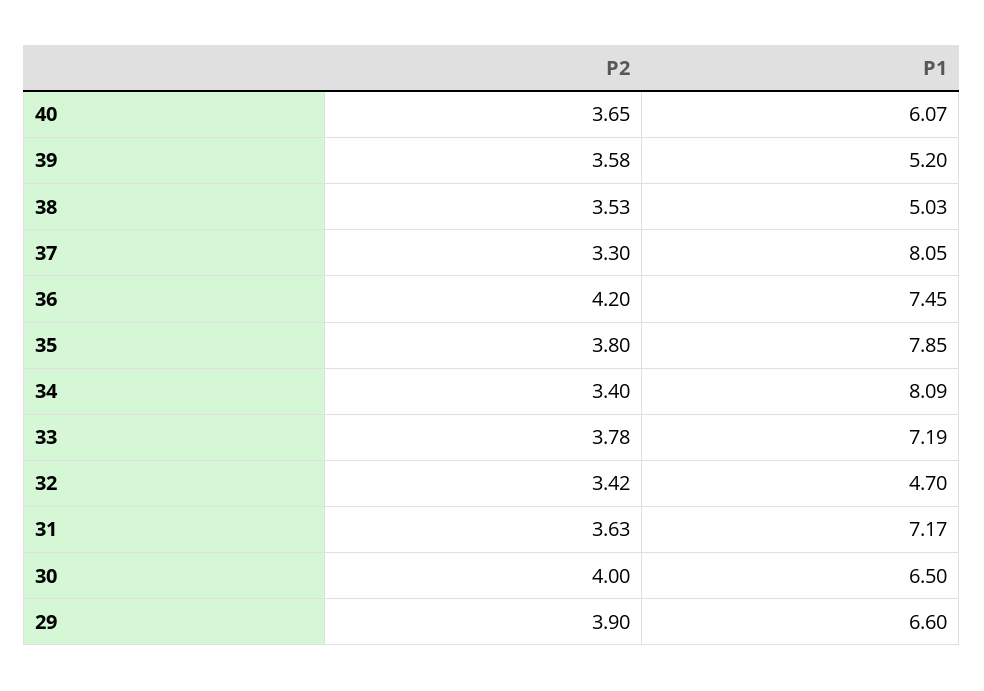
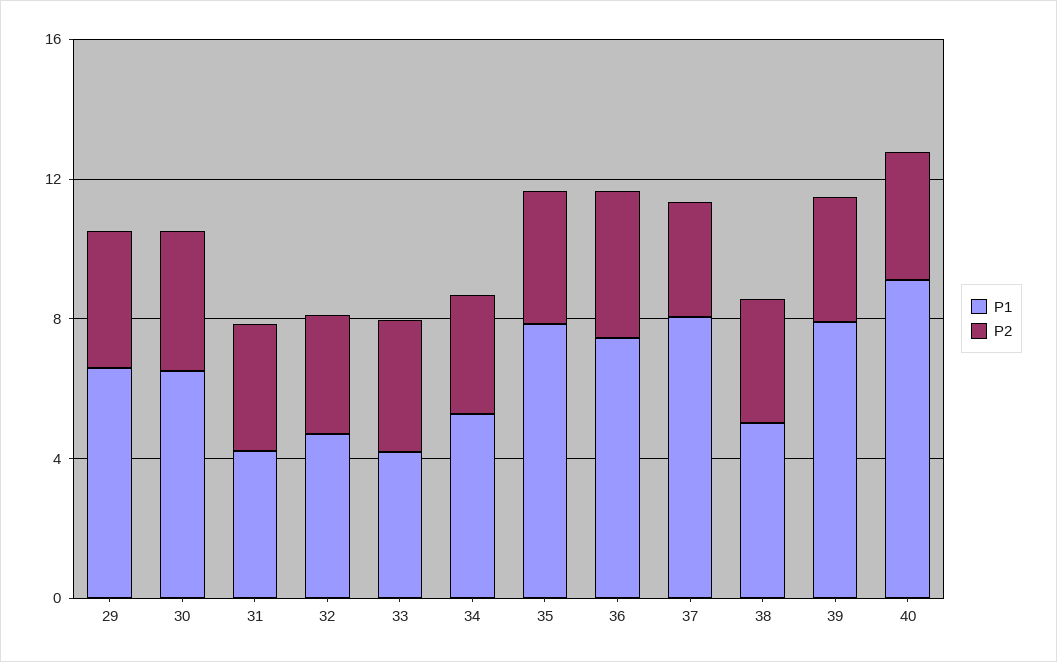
P1, 40: 6.07 -> 9
P1, 39: 5.2 -> 8
P1, 34: 8.09 -> 5
P1, 33: 7.19 -> 4
P1, 31: 7.17 -> 4

